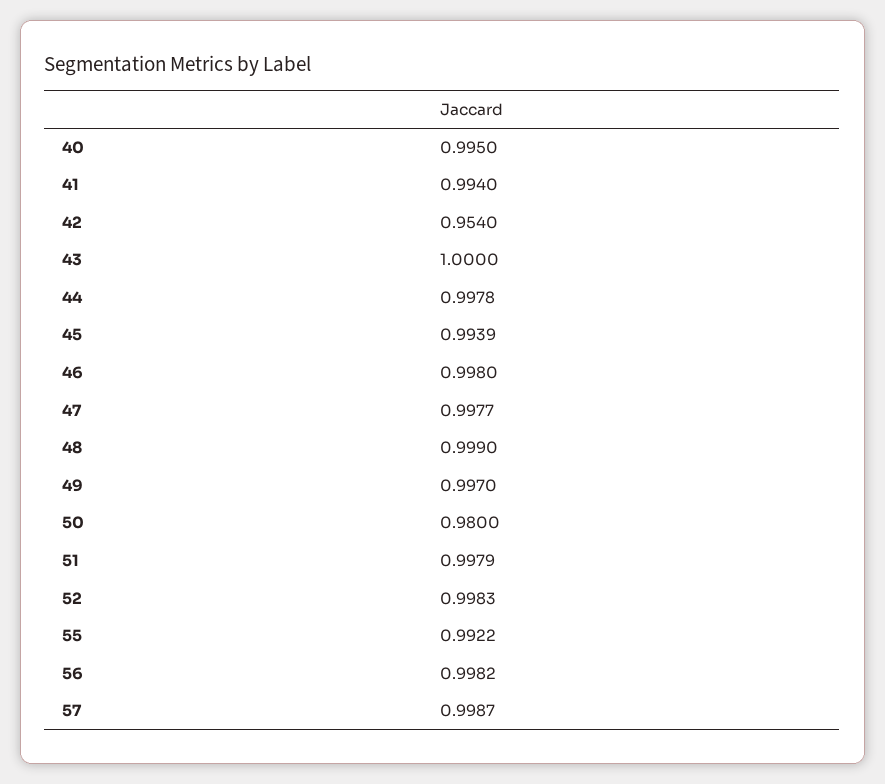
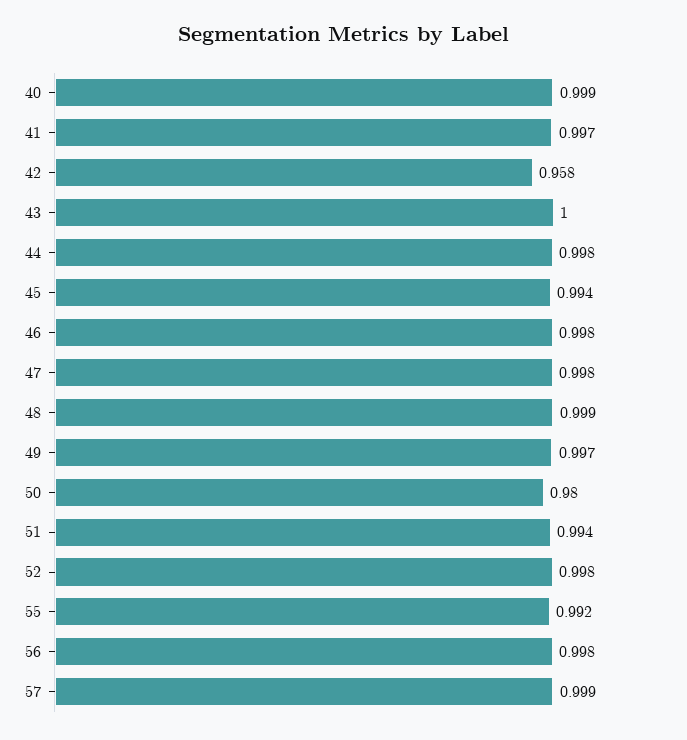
40: 0.995 -> 0.999
41: 0.994 -> 0.997
42: 0.954 -> 0.958
51: 0.9979 -> 0.994

